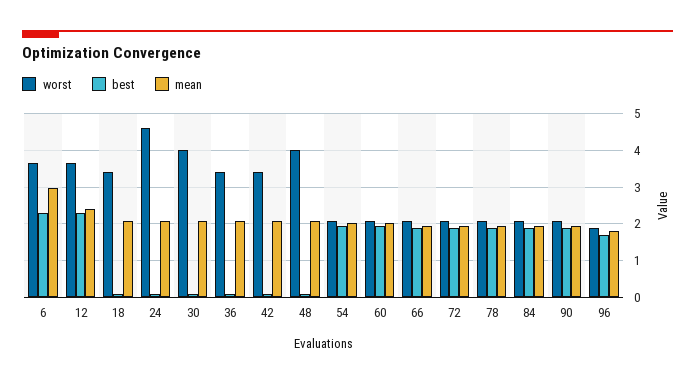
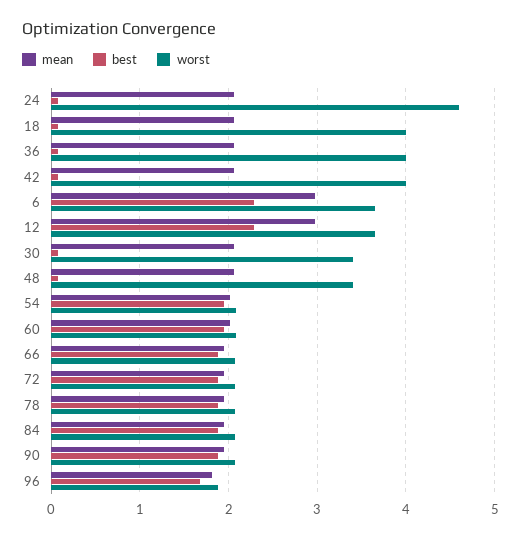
mean, 12: 2.4 -> 3
worst, 18: 3.4 -> 4
worst, 30: 4 -> 3.4
worst, 36: 3.4 -> 4
worst, 42: 3.4 -> 4
worst, 48: 4 -> 3.4

